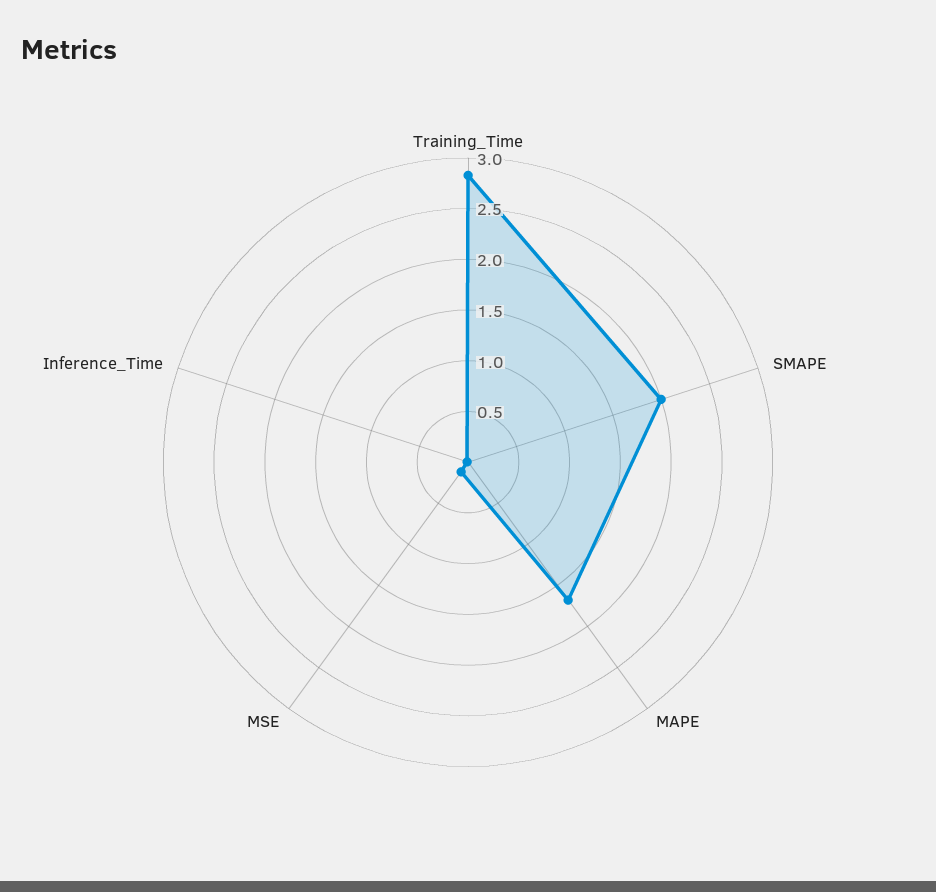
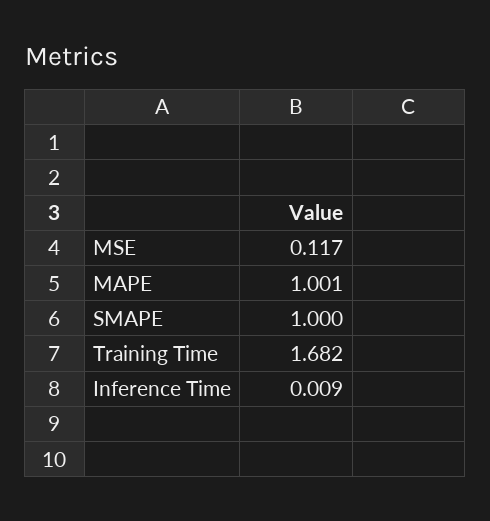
Training_Time: 2.8 -> 1.682
SMAPE: 2 -> 1
MAPE: 1.7 -> 1.001

